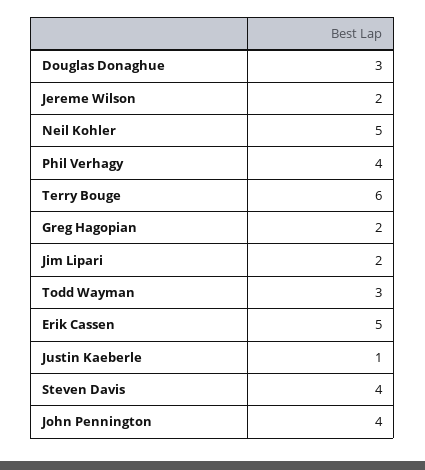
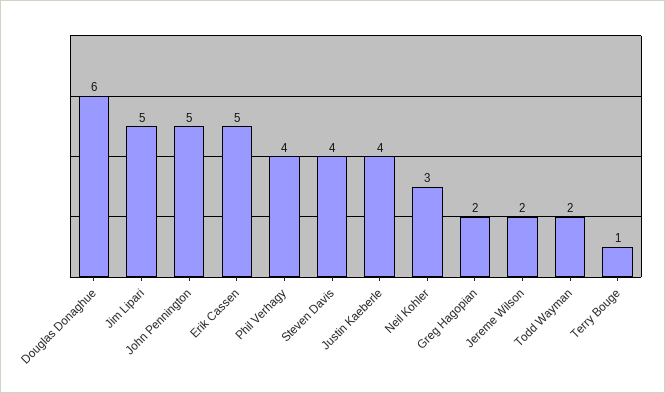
Douglas Donaghue: 3 -> 6
Neil Kohler: 5 -> 3
Terry Bouge: 6 -> 1
Jim Lipari: 2 -> 5
Todd Wayman: 3 -> 2
Justin Kaeberle: 1 -> 4
John Pennington: 4 -> 5

